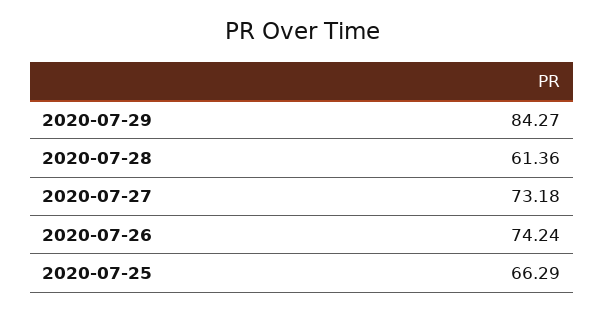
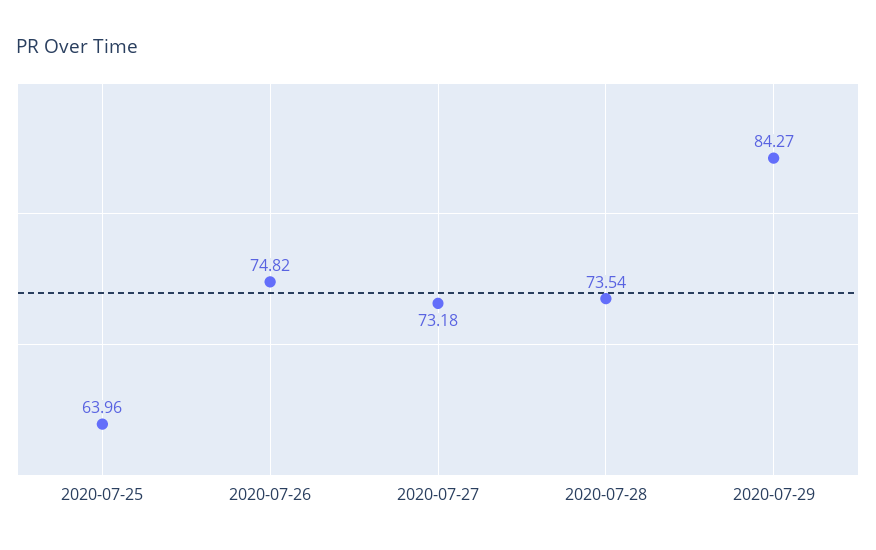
2020-07-28: 61.36 -> 73.54
2020-07-26: 74.24 -> 74.82
2020-07-25: 66.29 -> 63.96

